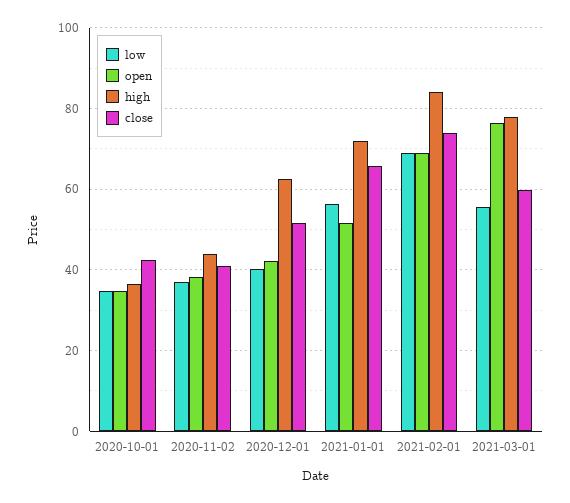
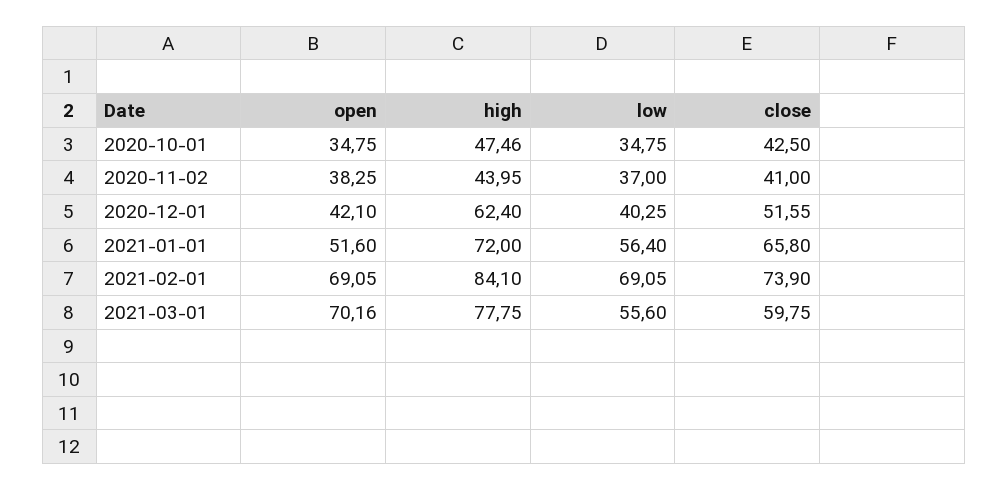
high, 2020-10-01: 36 -> 47.46
open, 2021-03-01: 76 -> 70.16

